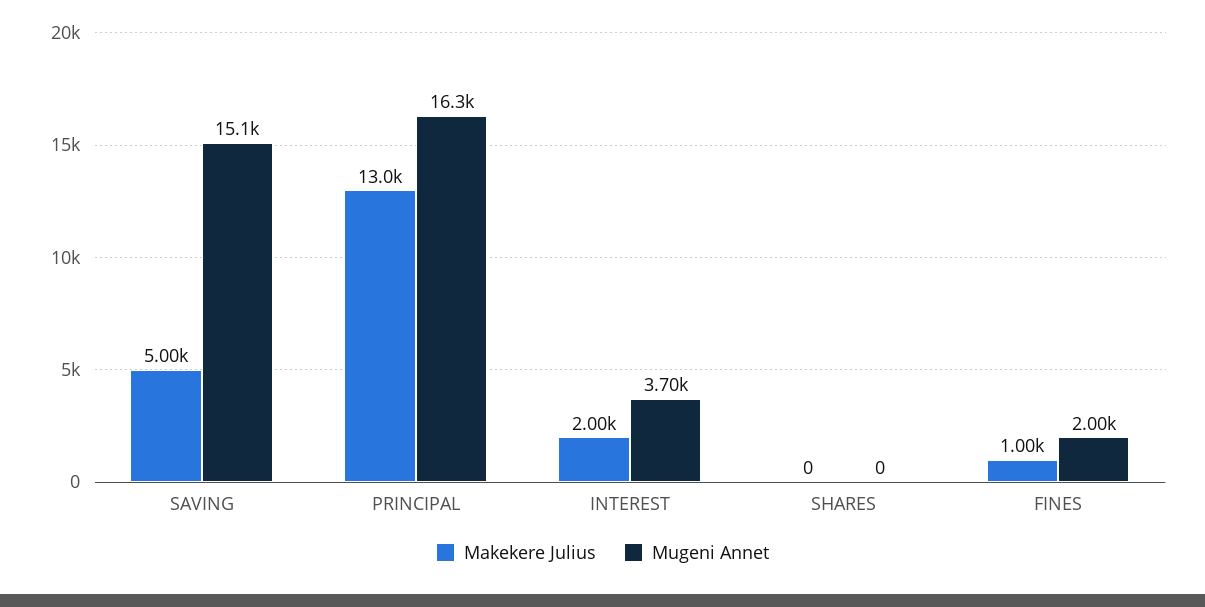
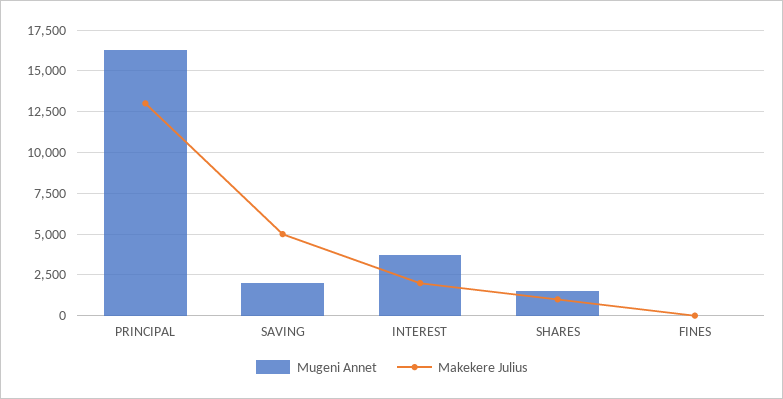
Mugeni Annet, SAVING: 15100 -> 2000
Makekere Julius, SHARES: 0 -> 1000
Mugeni Annet, SHARES: 0 -> 1500
Makekere Julius, FINES: 1000 -> 0
Mugeni Annet, FINES: 2000 -> 0

